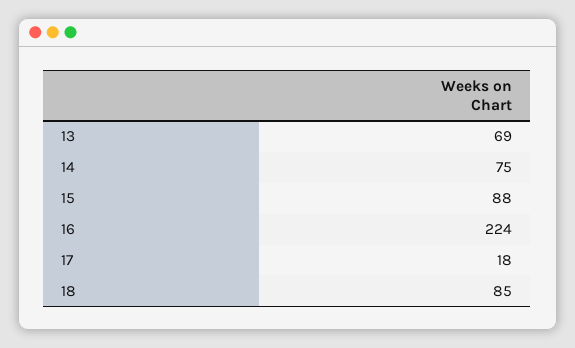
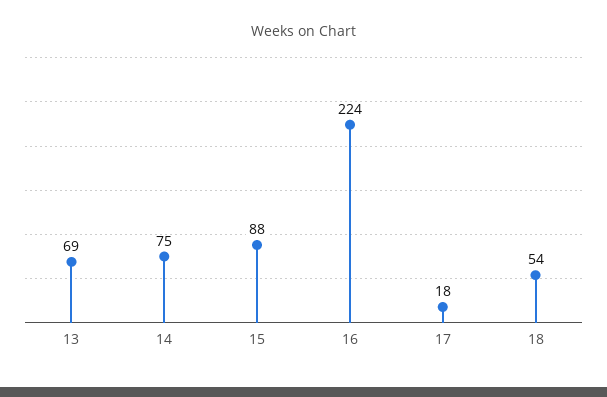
18: 85 -> 54

